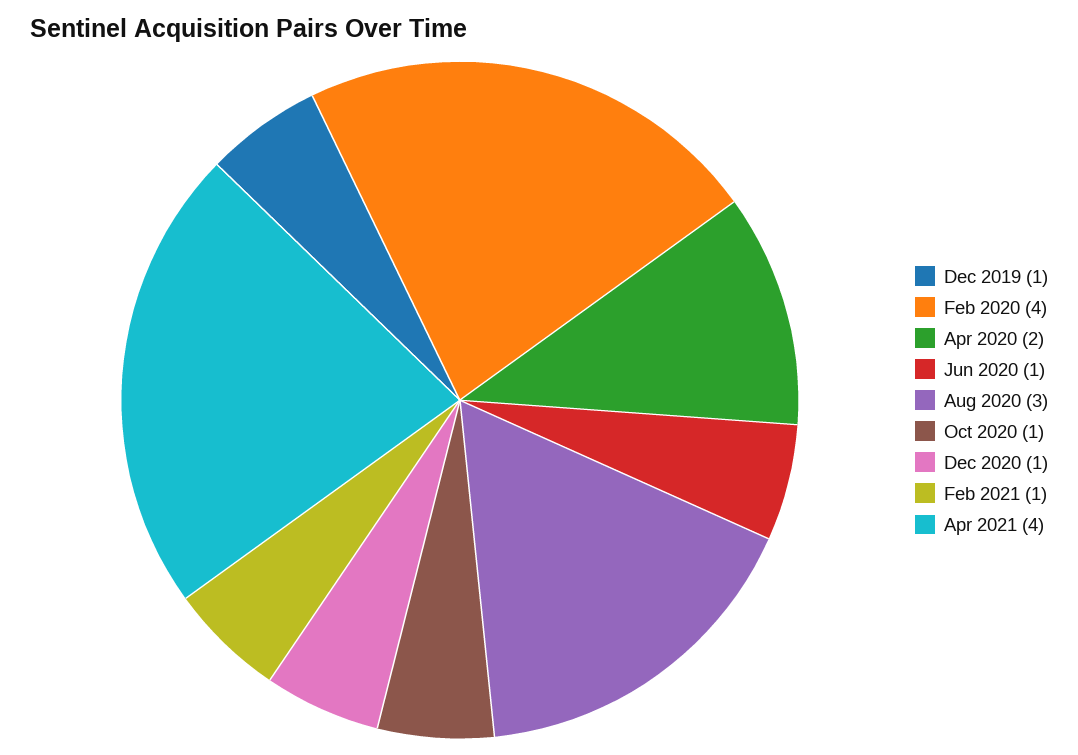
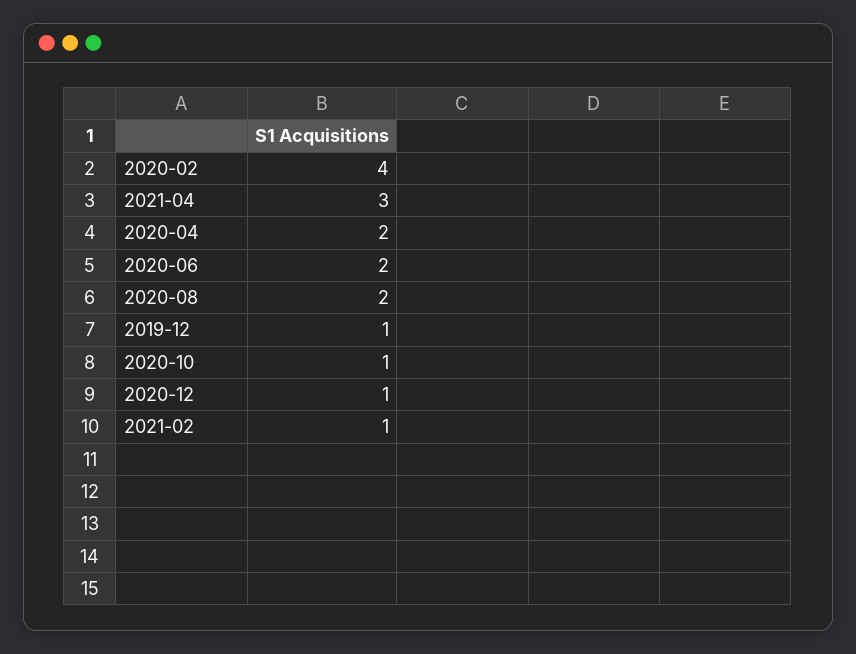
Jun 2020: 1 -> 2
Aug 2020: 3 -> 2
Apr 2021: 4 -> 3

